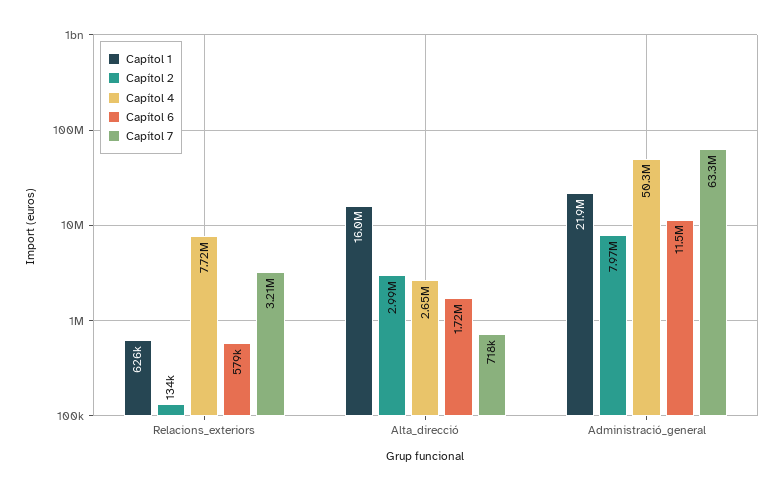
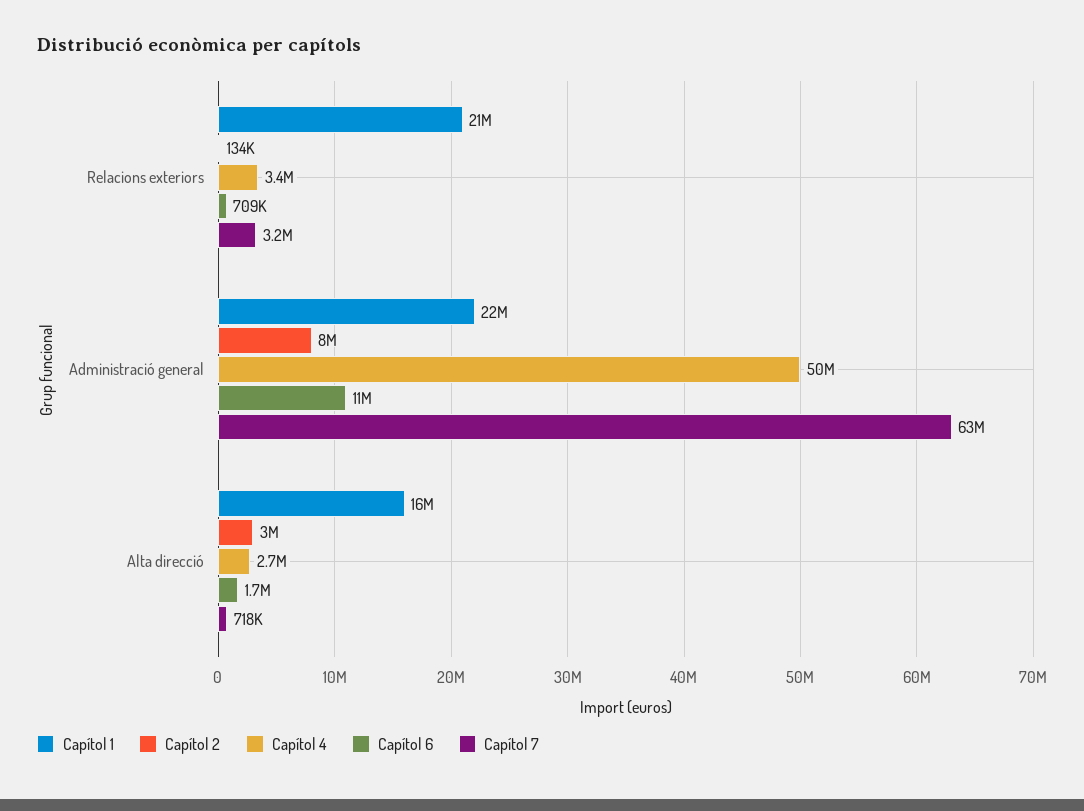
Capítol 1, Relacions_exteriors: 626000 -> 21000000
Capítol 4, Relacions_exteriors: 7720000 -> 3400000
Capítol 6, Relacions_exteriors: 579000 -> 709000

